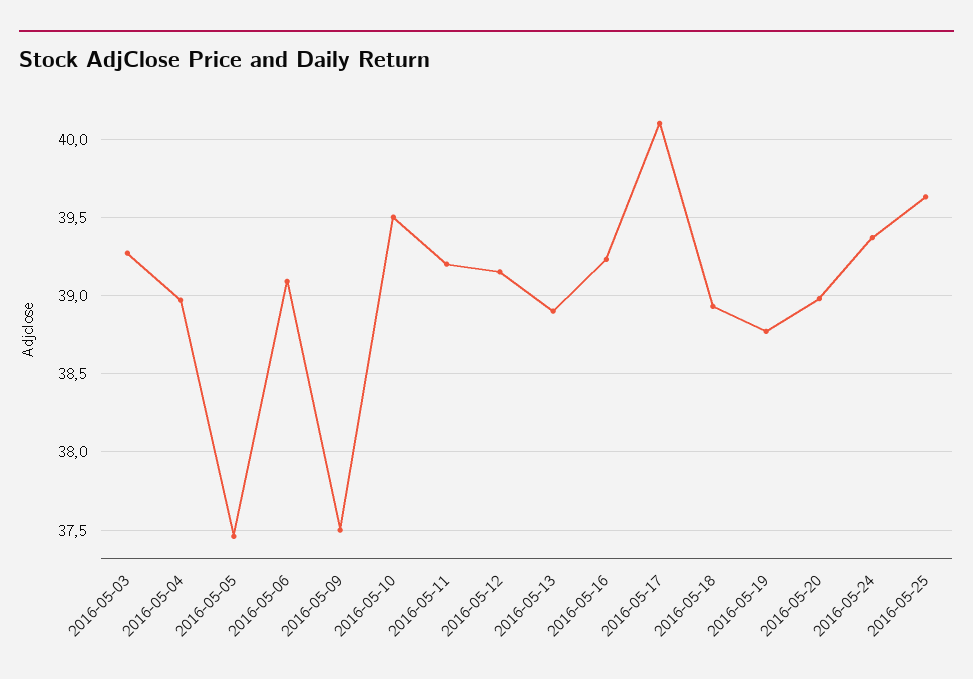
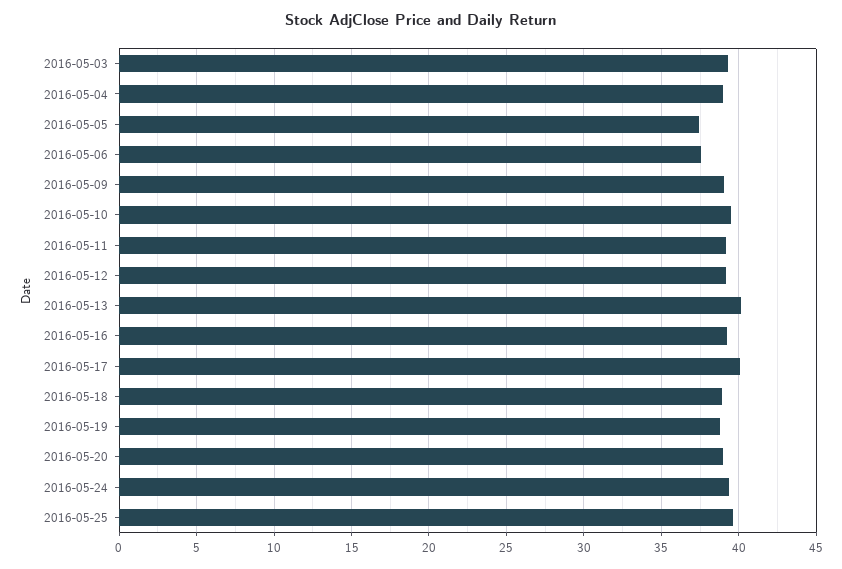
2016-05-06: 39.1 -> 37.5
2016-05-09: 37.5 -> 39
2016-05-13: 38.9 -> 40

